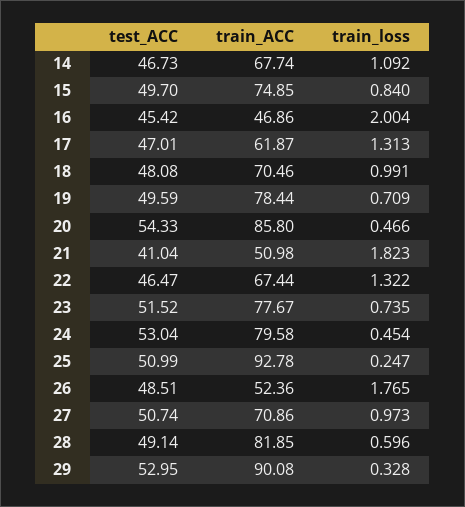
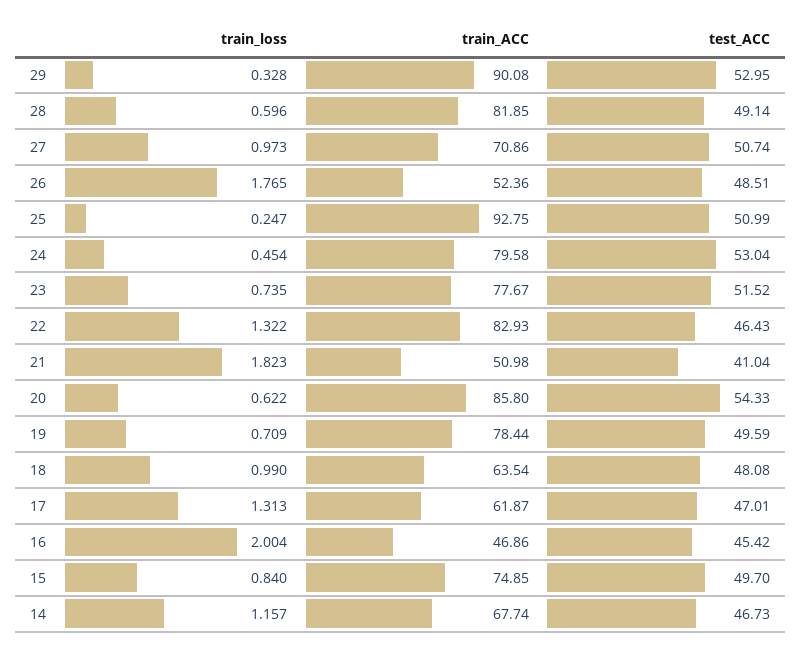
train_loss, 14: 1.092 -> 1.157
train_ACC, 18: 70.46 -> 63.54
train_loss, 18: 0.991 -> 0.99
train_loss, 20: 0.466 -> 0.622
test_ACC, 22: 46.47 -> 46.43
train_ACC, 22: 67.44 -> 82.93
train_ACC, 25: 92.78 -> 92.75

